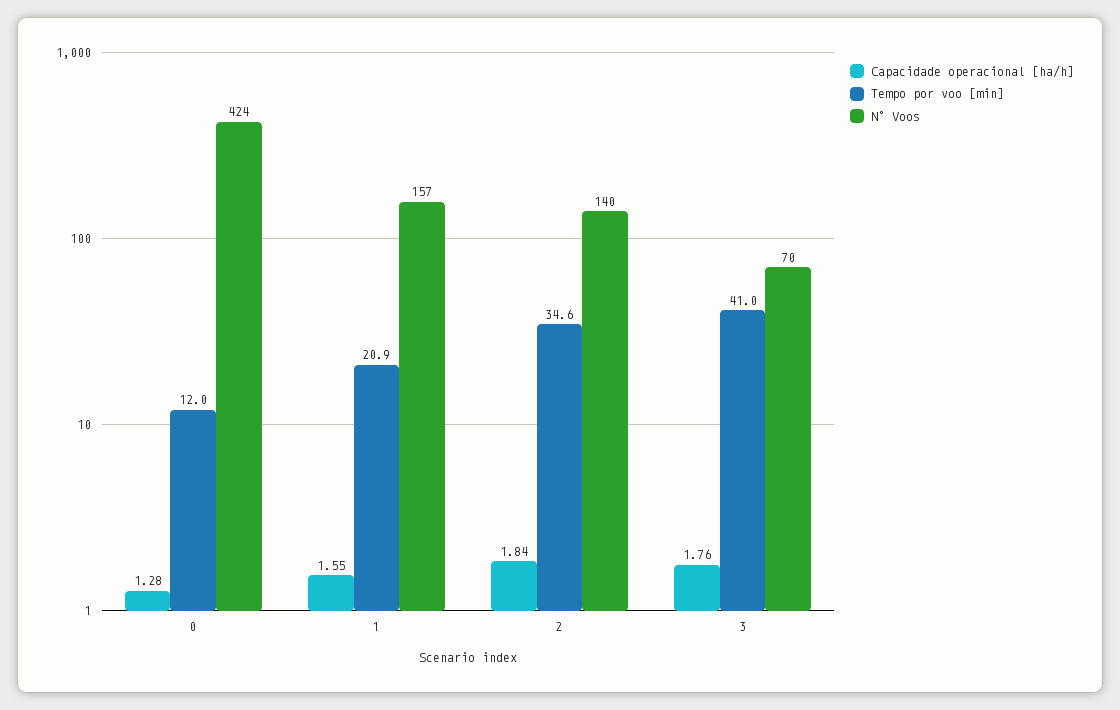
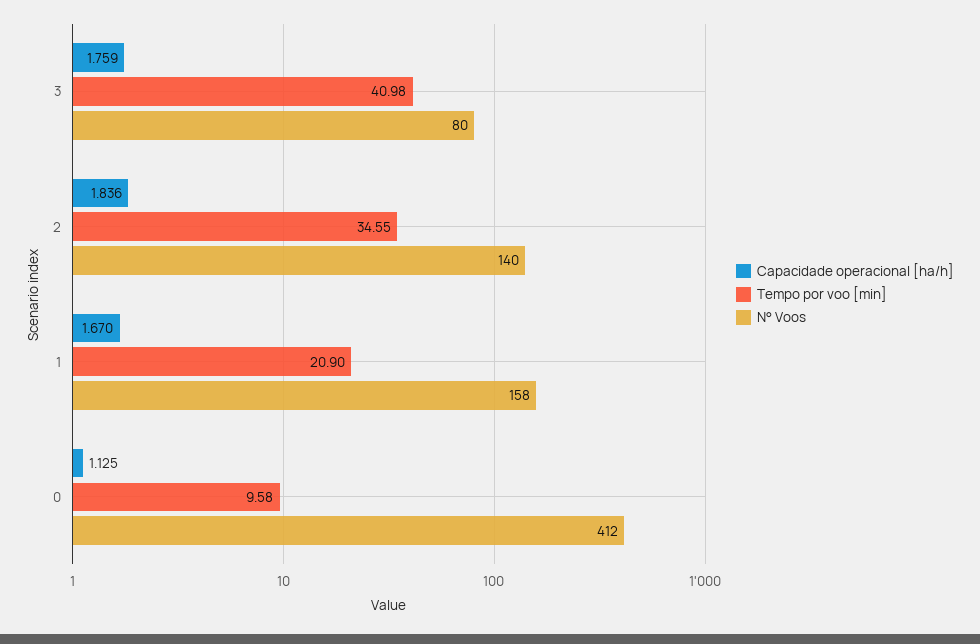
Capacidade operacional [ha/h], 0: 1.28 -> 1.125
Tempo por voo [min], 0: 12 -> 9.58
N° Voos, 0: 424 -> 412
Capacidade operacional [ha/h], 1: 1.55 -> 1.67
N° Voos, 1: 157 -> 158
N° Voos, 3: 70 -> 80

